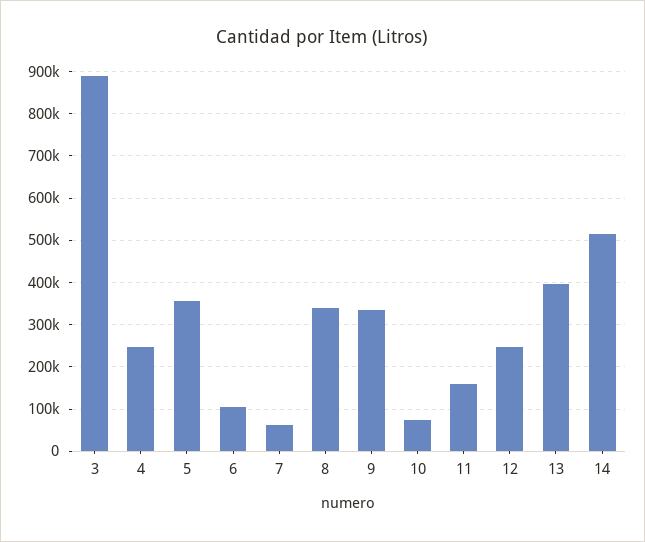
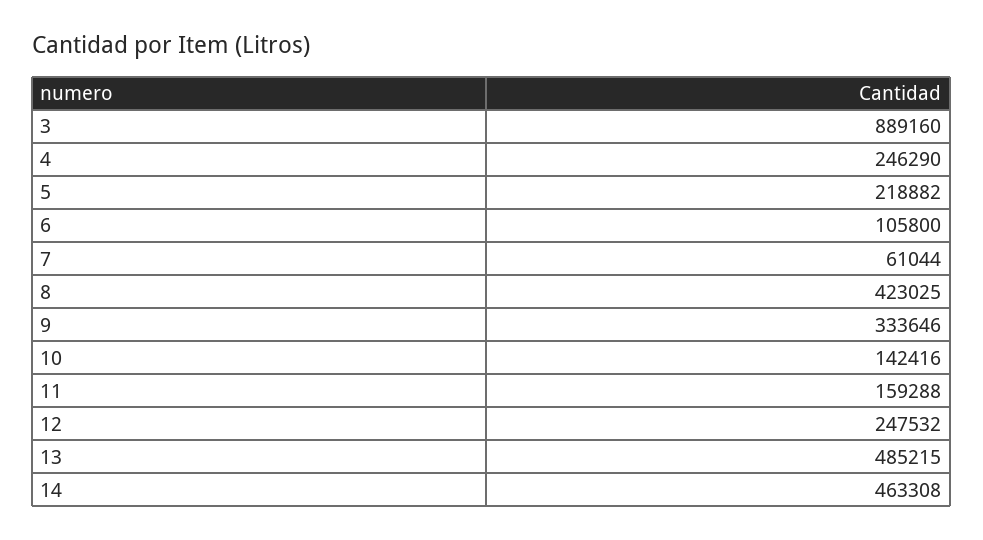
5: 360000 -> 218882
8: 340000 -> 423025
10: 80000 -> 142416
13: 400000 -> 485215
14: 520000 -> 463308

